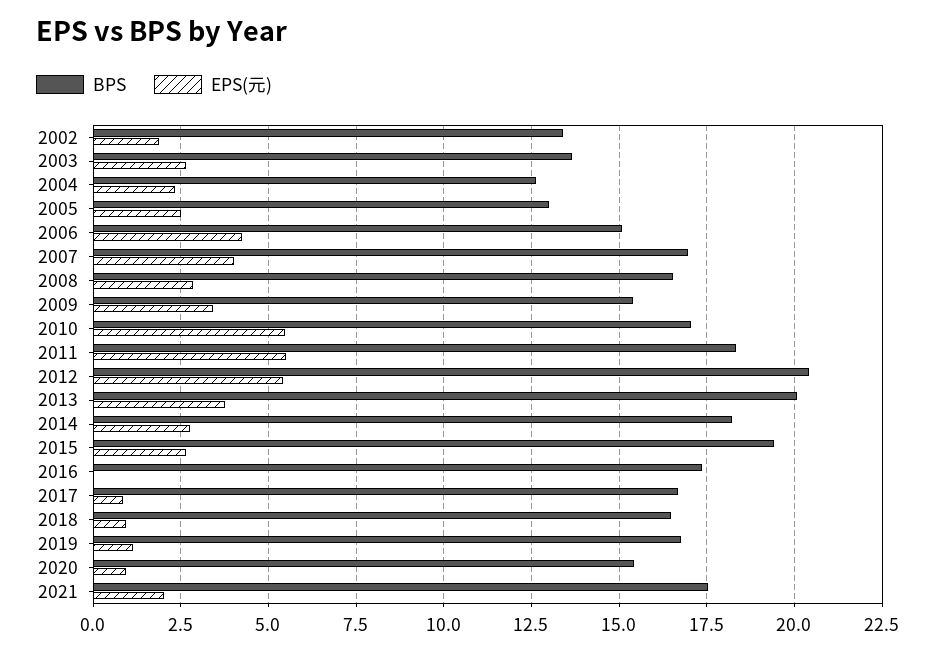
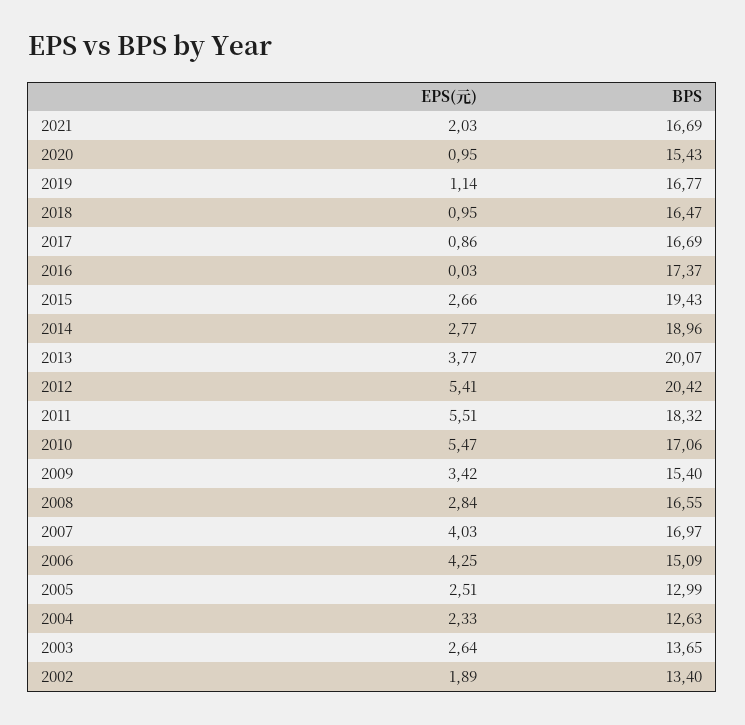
BPS, 2014: 18.25 -> 18.96
BPS, 2021: 17.5 -> 16.69

